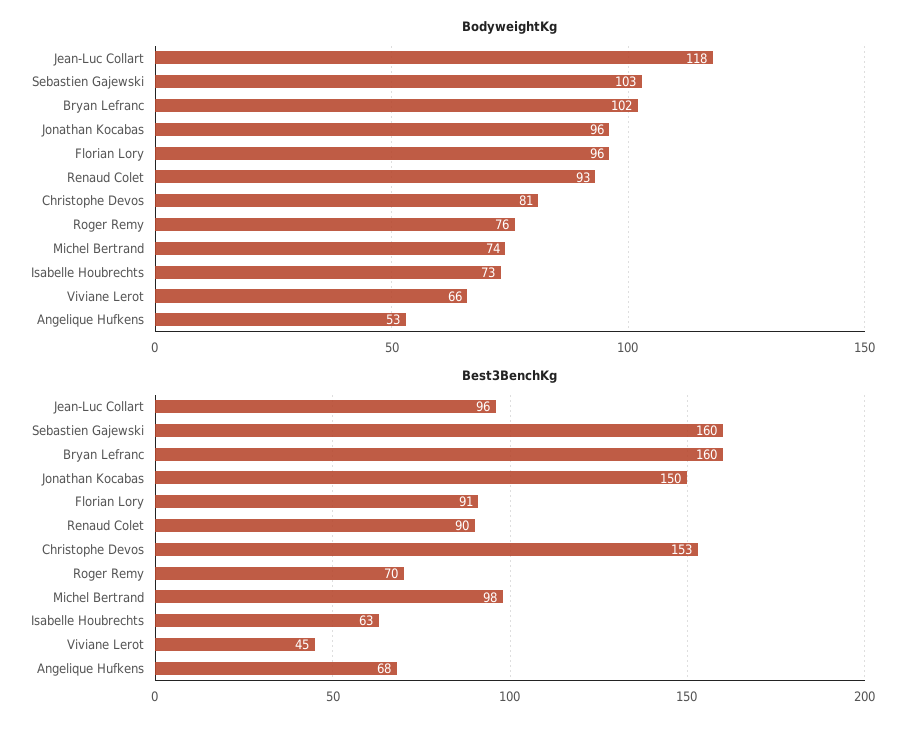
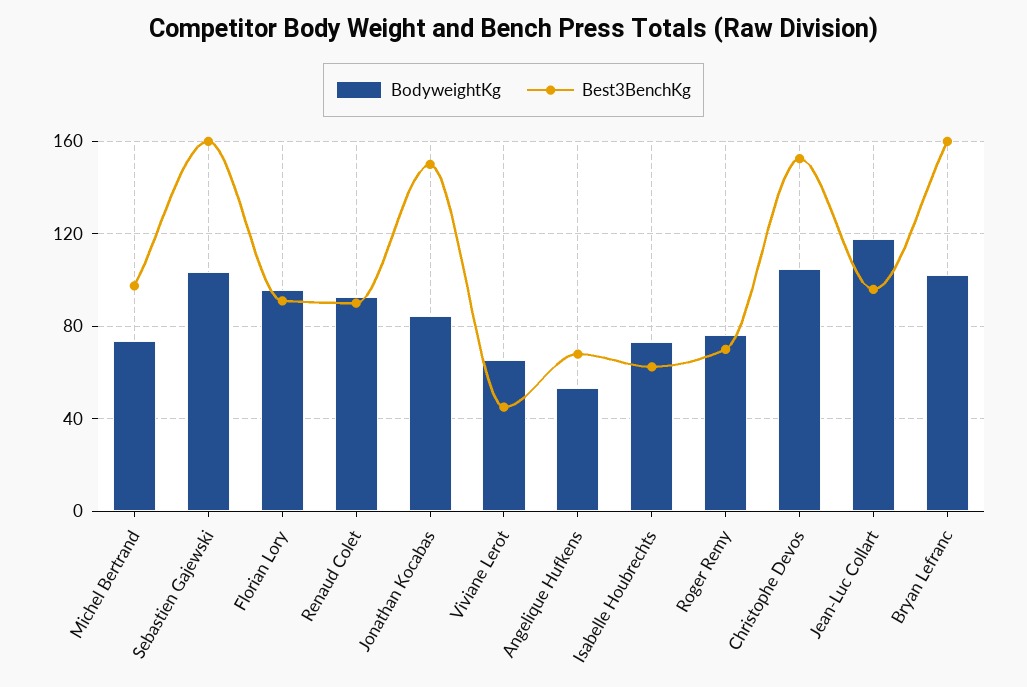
BodyweightKg, Jonathan Kocabas: 96 -> 85
BodyweightKg, Christophe Devos: 81 -> 105

